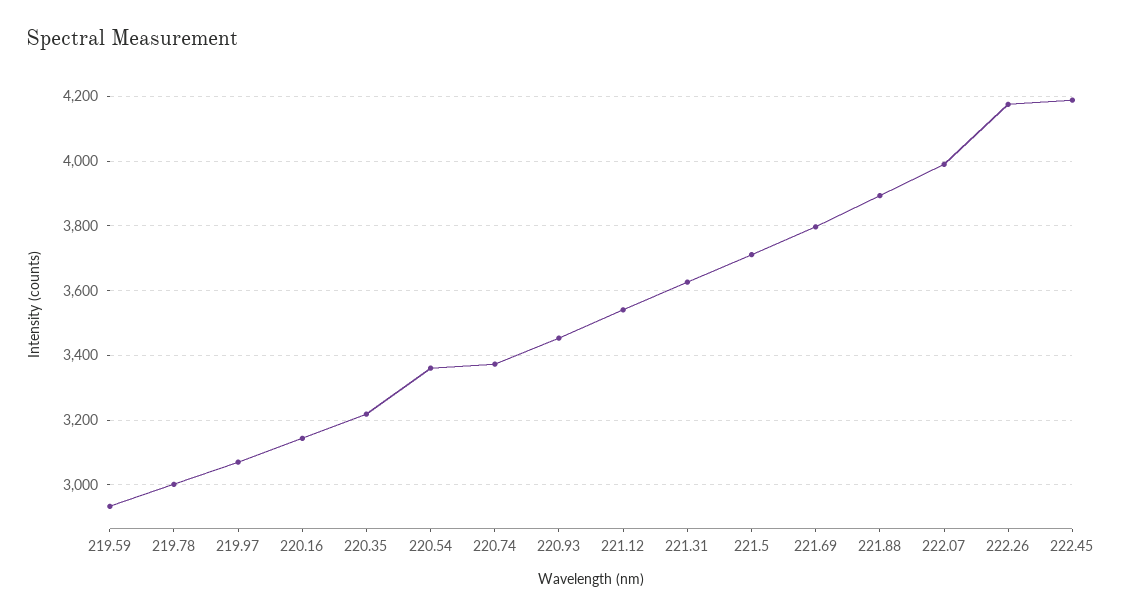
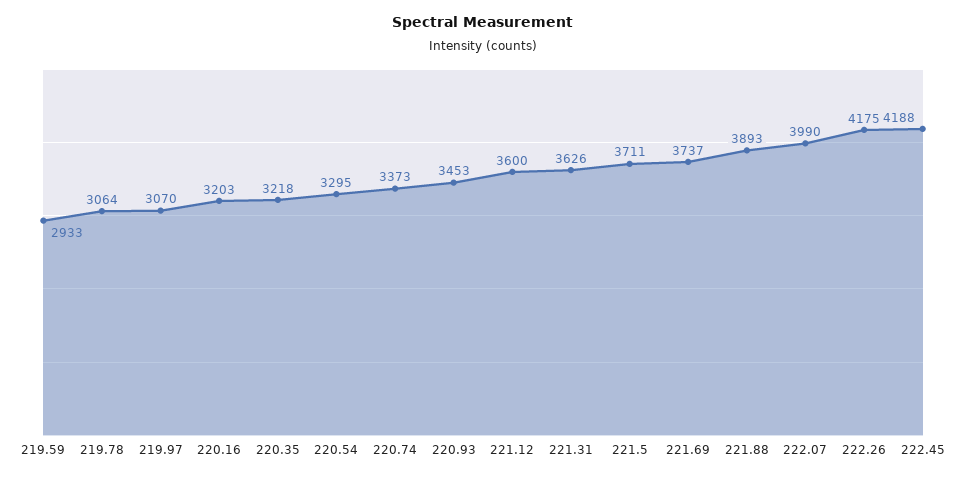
219.78: 3000 -> 3064
220.16: 3140 -> 3203
220.54: 3360 -> 3295
221.12: 3540 -> 3600
221.69: 3800 -> 3737

